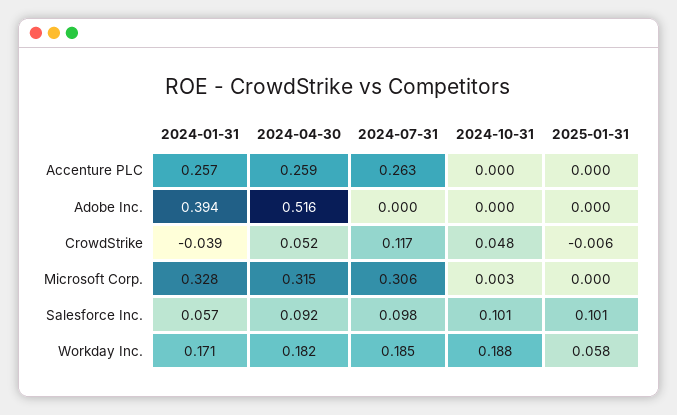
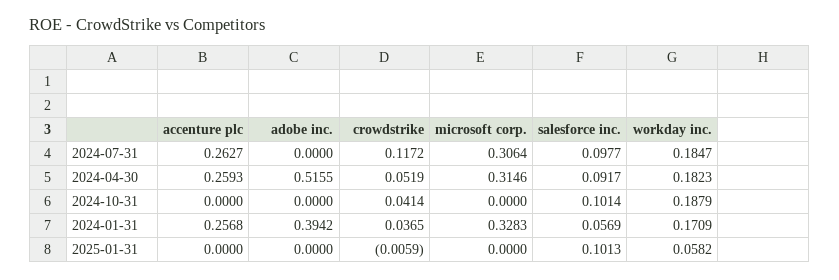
2024-01-31, CrowdStrike: -0.039 -> 0.0365
2024-10-31, CrowdStrike: 0.048 -> 0.0414
2024-10-31, Microsoft Corp.: 0.003 -> 0

